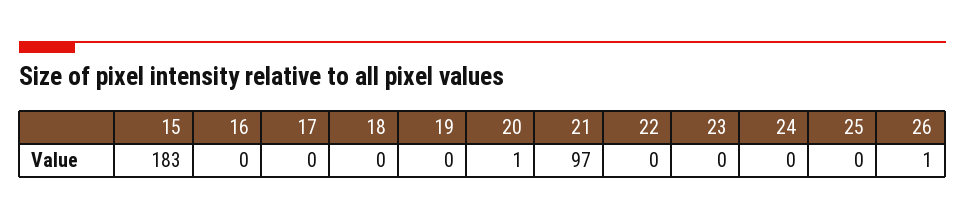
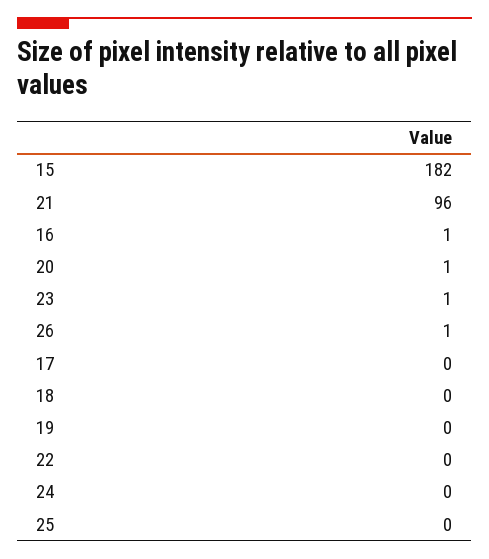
15: 183 -> 182
16: 0 -> 1
21: 97 -> 96
23: 0 -> 1

